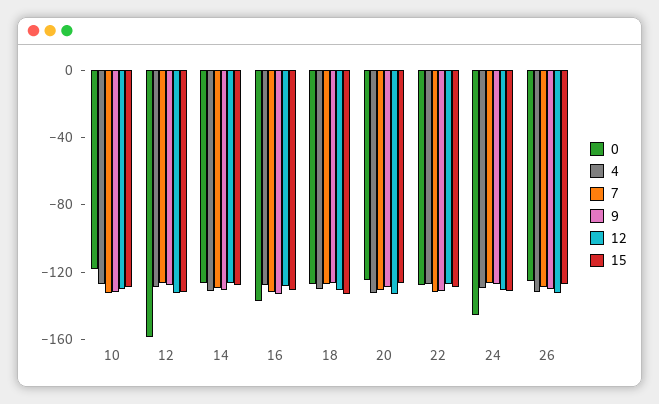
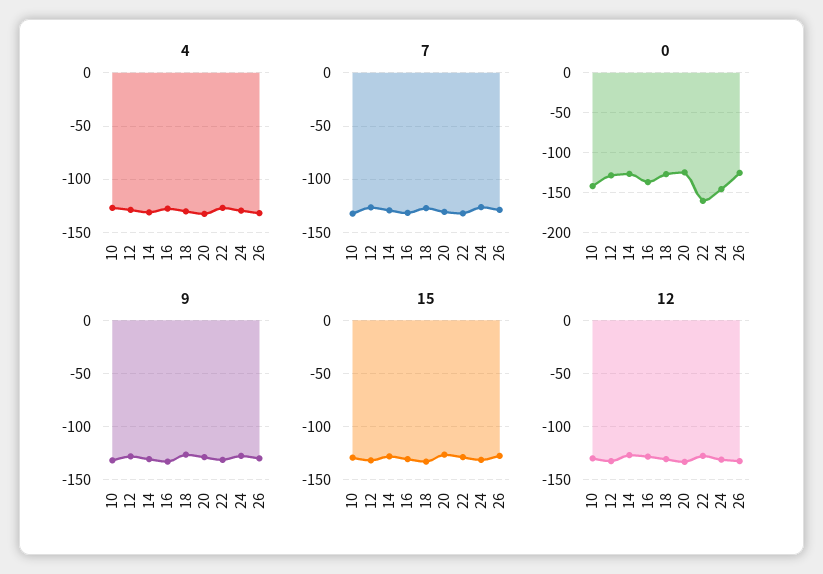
0, 10: -120 -> -140
0, 12: -160 -> -130
0, 22: -130 -> -160

